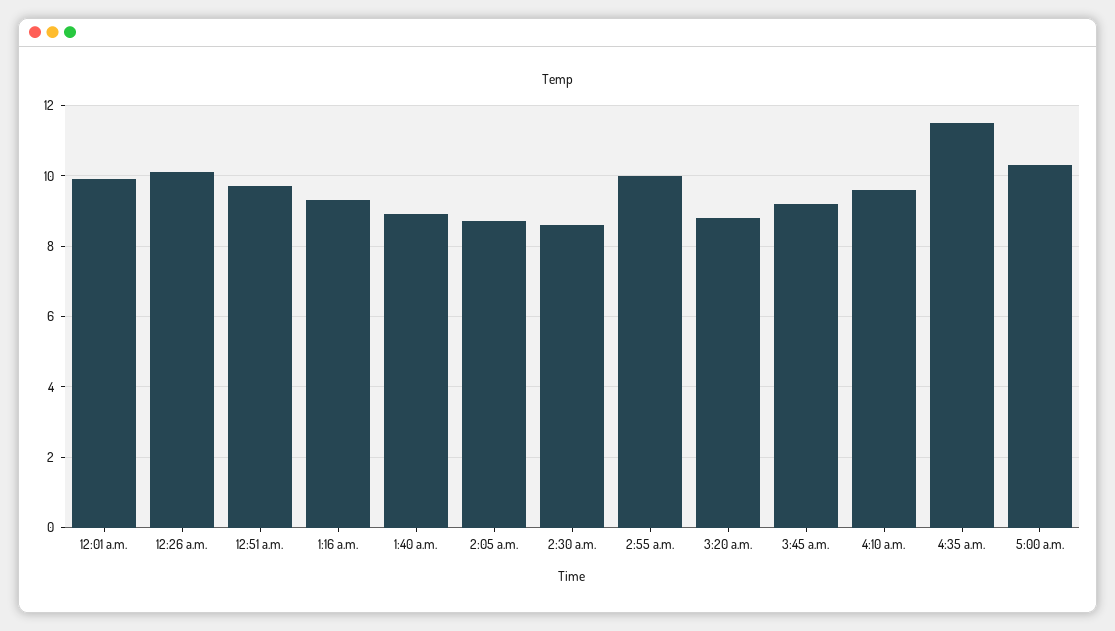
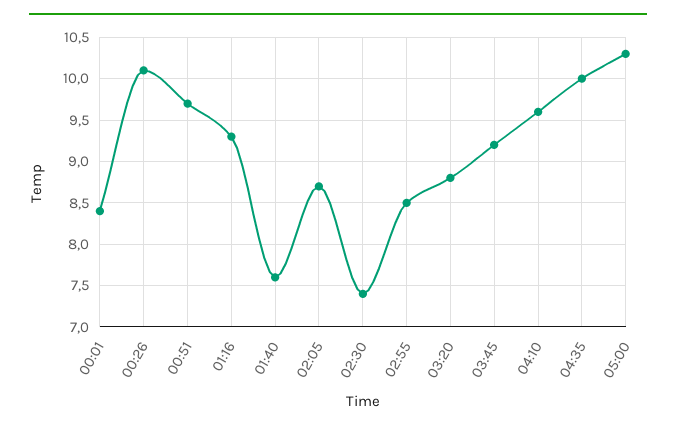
12:01 a.m.: 10 -> 8.4
1:40 a.m.: 9 -> 7.6
2:30 a.m.: 8.5 -> 7.4
2:55 a.m.: 10 -> 8.5
4:35 a.m.: 11.5 -> 10

